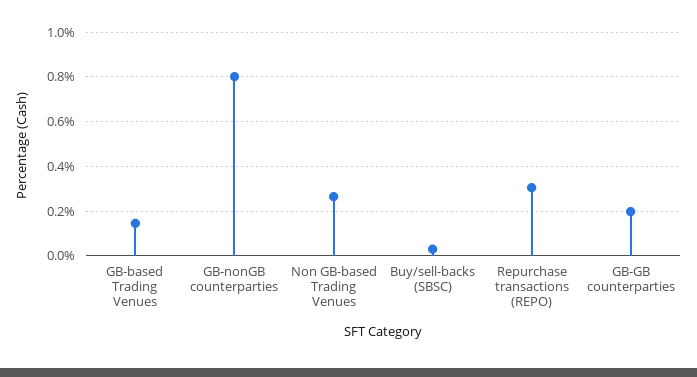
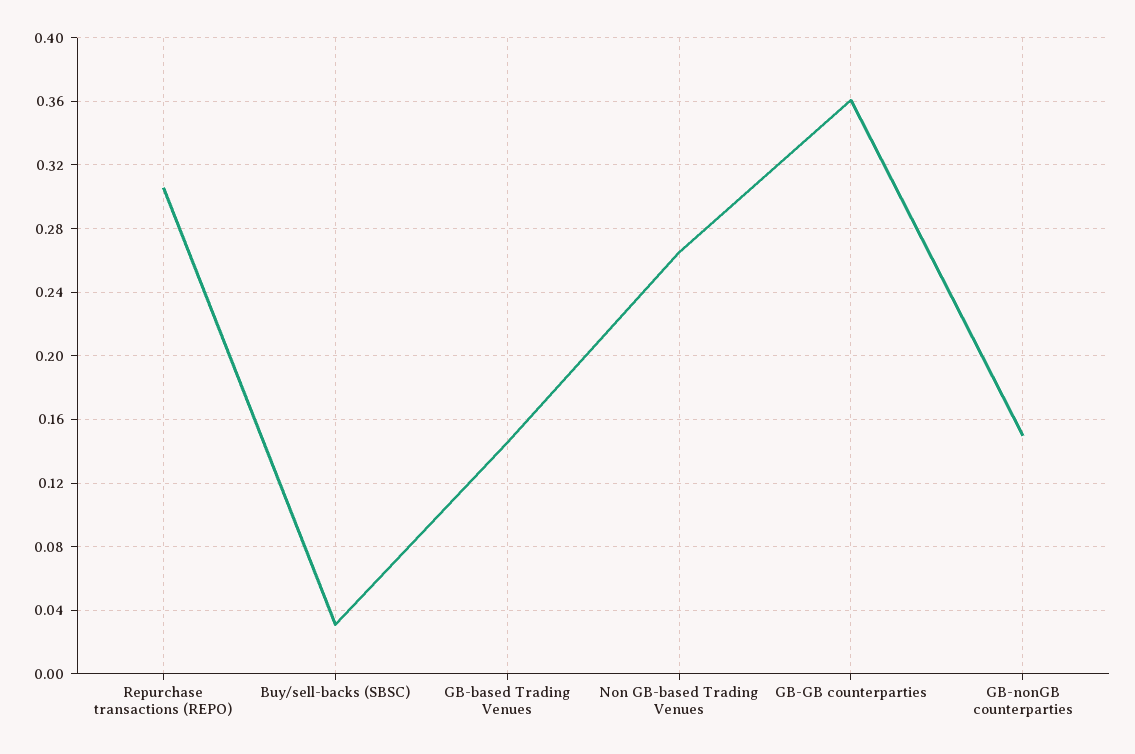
GB-nonGB counterparties: 0.8 -> 0.15
GB-GB counterparties: 0.2 -> 0.36

